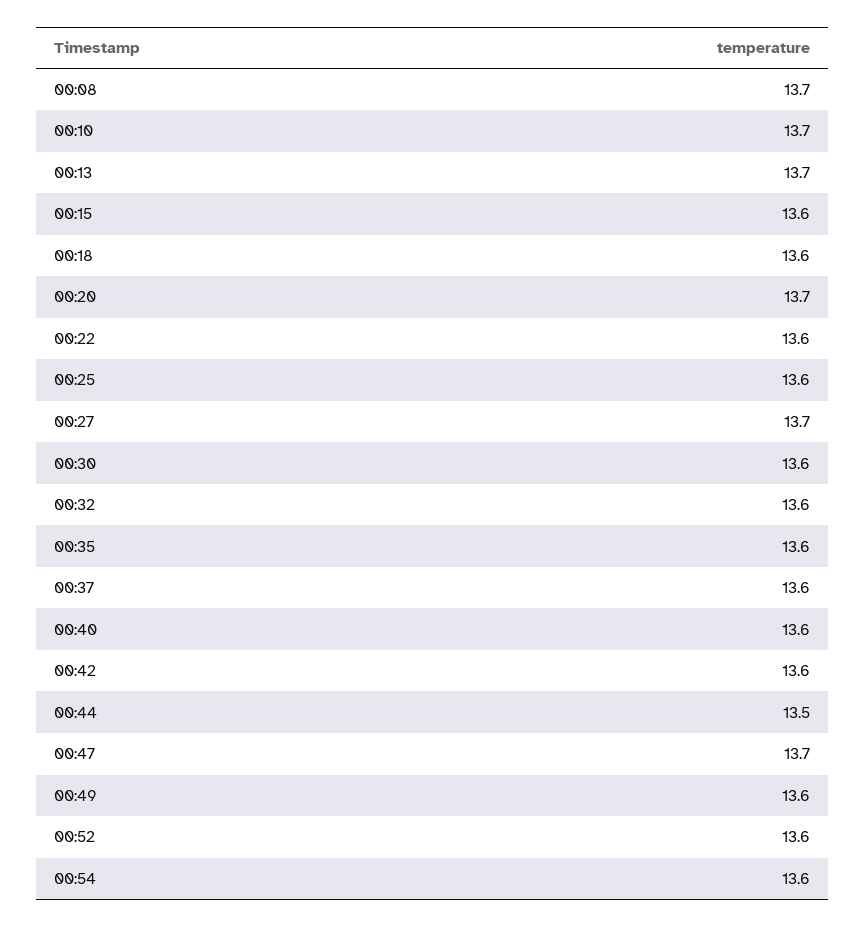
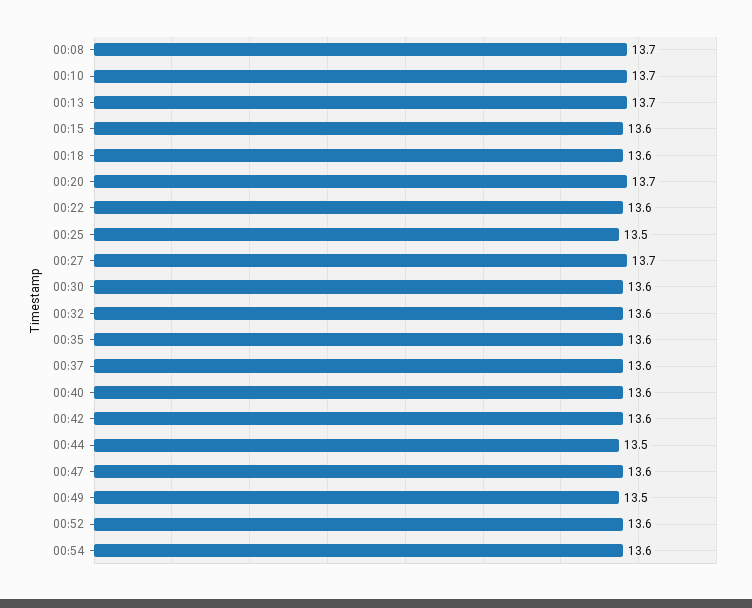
00:25: 13.6 -> 13.5
00:47: 13.7 -> 13.6
00:49: 13.6 -> 13.5

